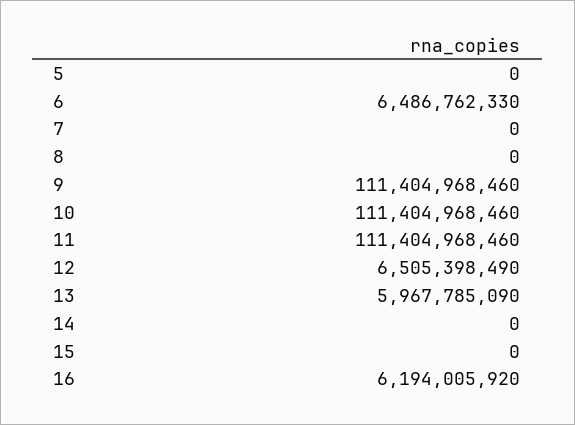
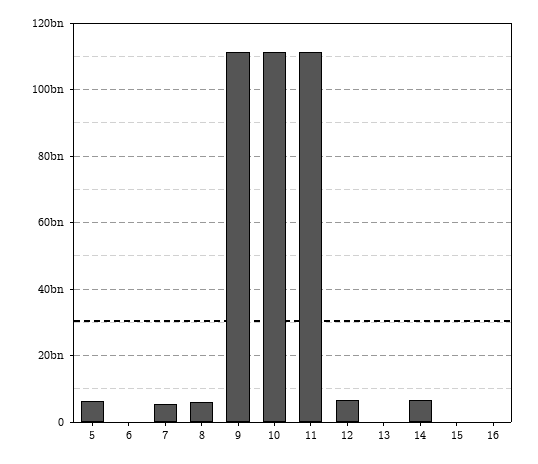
5: 0 -> 6000000000
6: 6486762330 -> 0
7: 0 -> 6000000000
8: 0 -> 6000000000
13: 5967785090 -> 0
14: 0 -> 6000000000
16: 6194005920 -> 0

